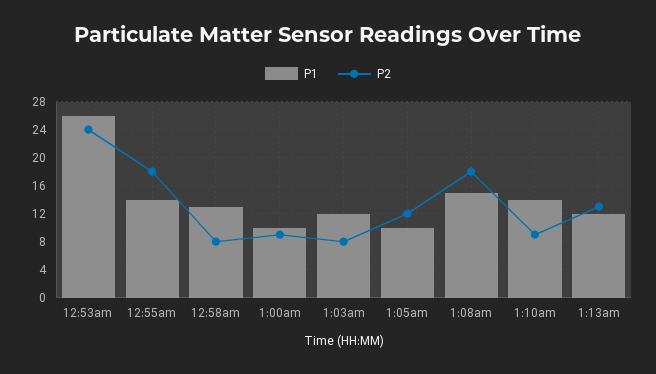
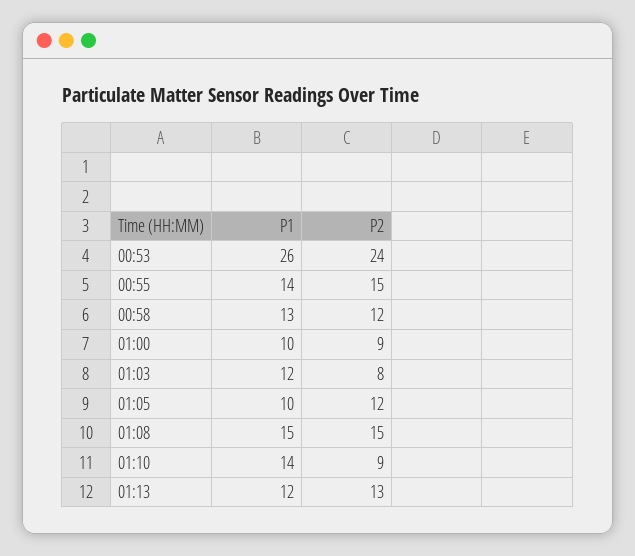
P2, 12:55am: 18 -> 15
P2, 12:58am: 8 -> 12
P2, 1:08am: 18 -> 15

